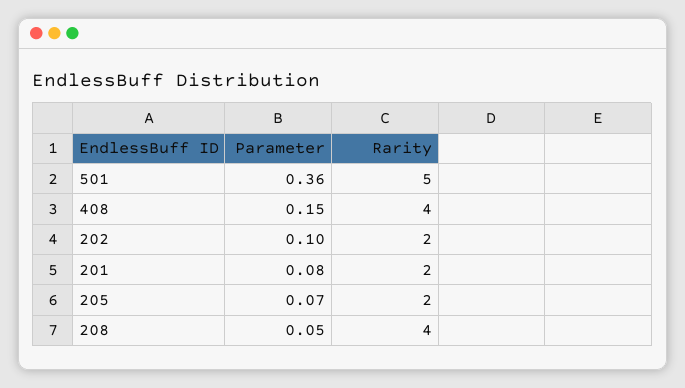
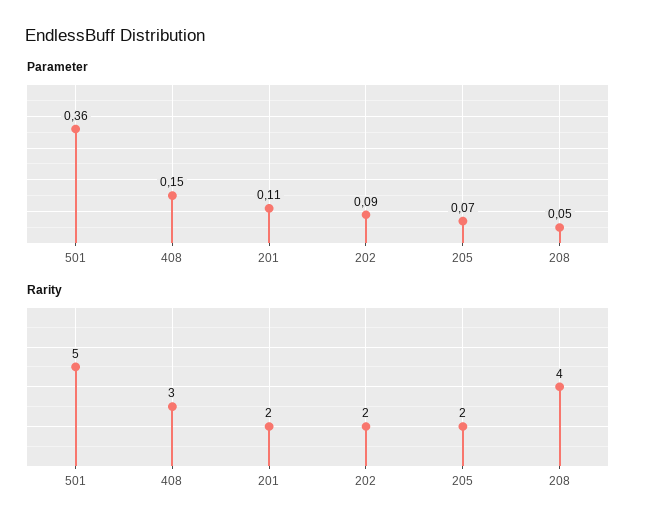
Rarity, 408: 4 -> 3
Parameter, 202: 0.1 -> 0.09
Parameter, 201: 0.08 -> 0.11

